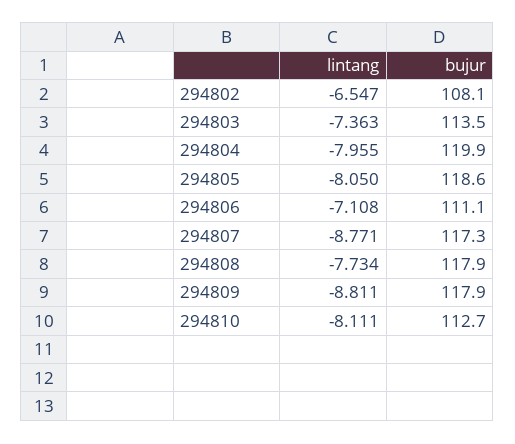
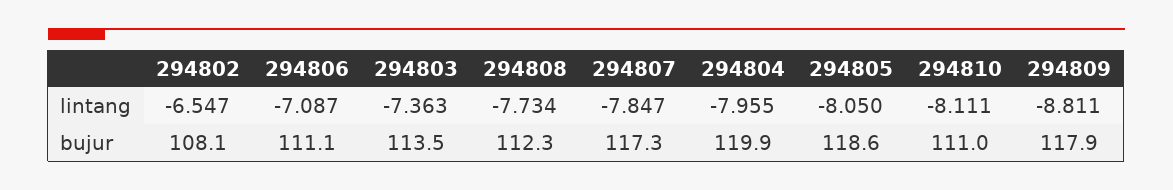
lintang, 294806: -7.108 -> -7.087
lintang, 294807: -8.771 -> -7.847
bujur, 294808: 117.9 -> 112.3
bujur, 294810: 112.7 -> 111

